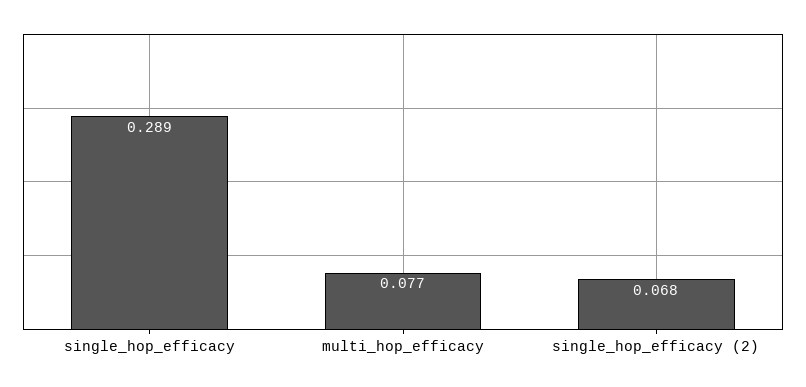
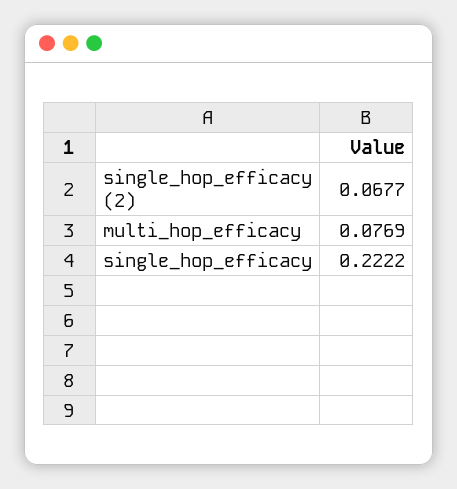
single_hop_efficacy: 0.289 -> 0.2222

